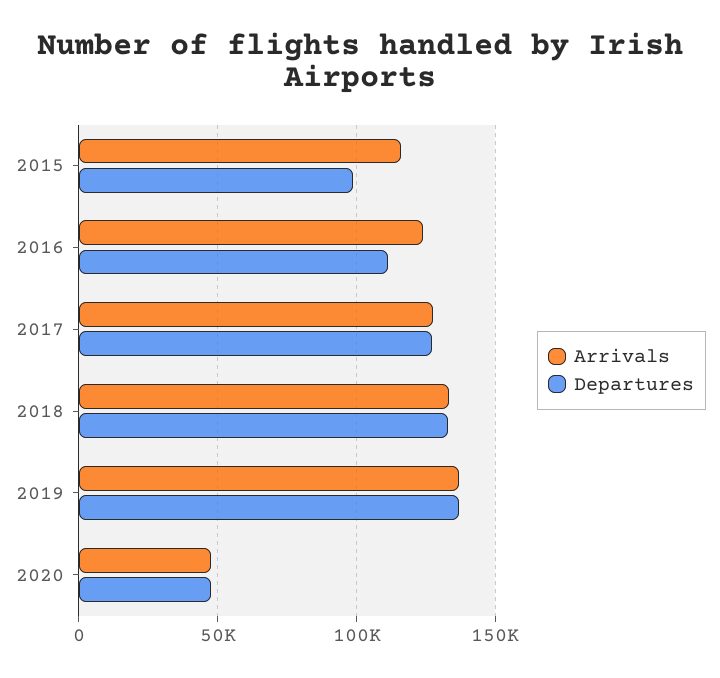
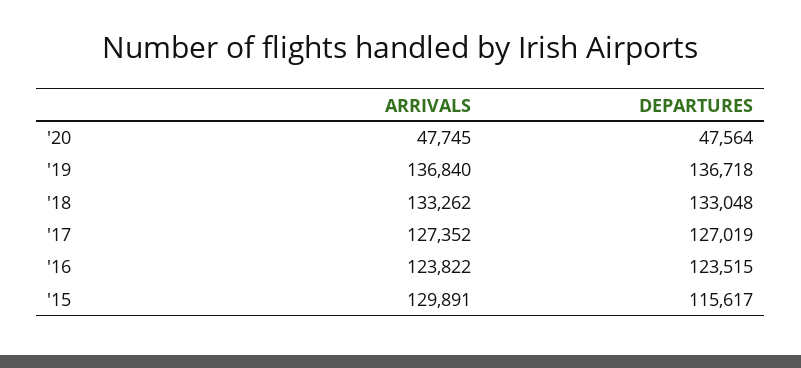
Arrivals, 2015: 115000 -> 129891
Departures, 2015: 100000 -> 115617
Departures, 2016: 110000 -> 123515

